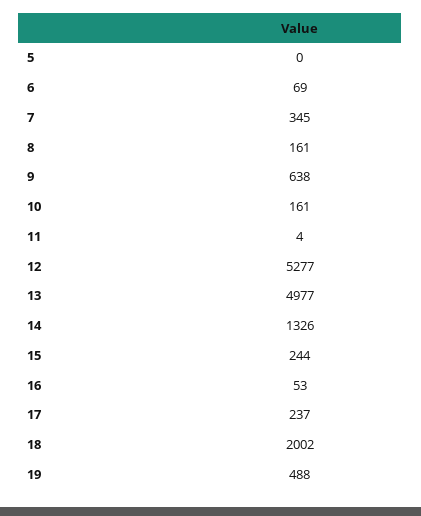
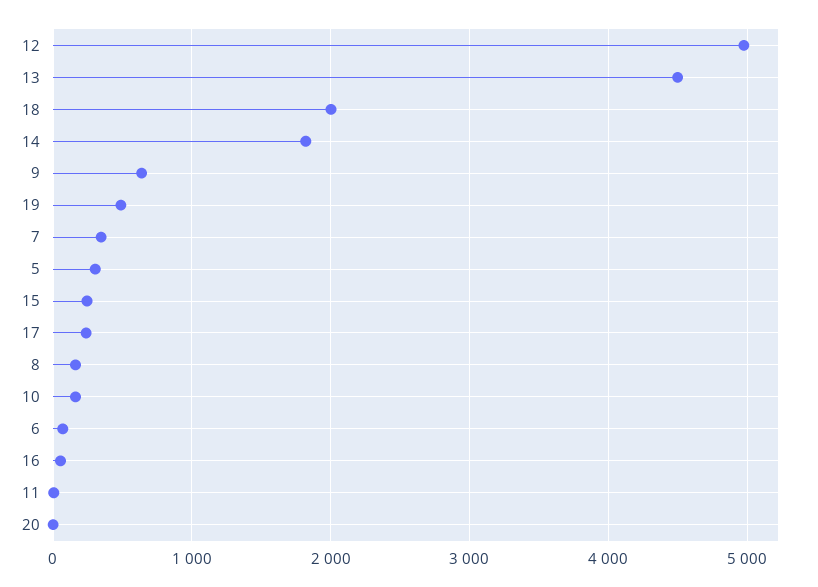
5: 0 -> 300
12: 5277 -> 5000
13: 4977 -> 4500
14: 1326 -> 1800
20: none -> 0

